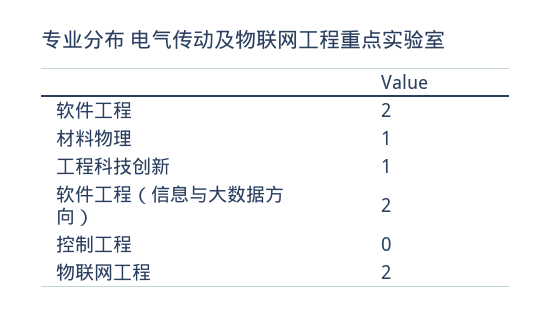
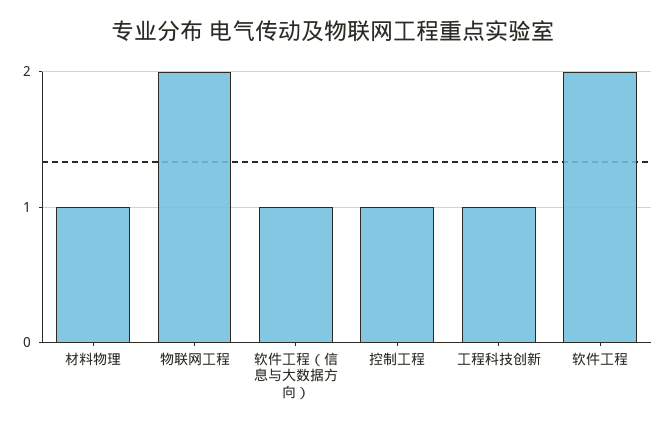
软件工程（信息与大数据方向）: 2 -> 1
控制工程: 0 -> 1

